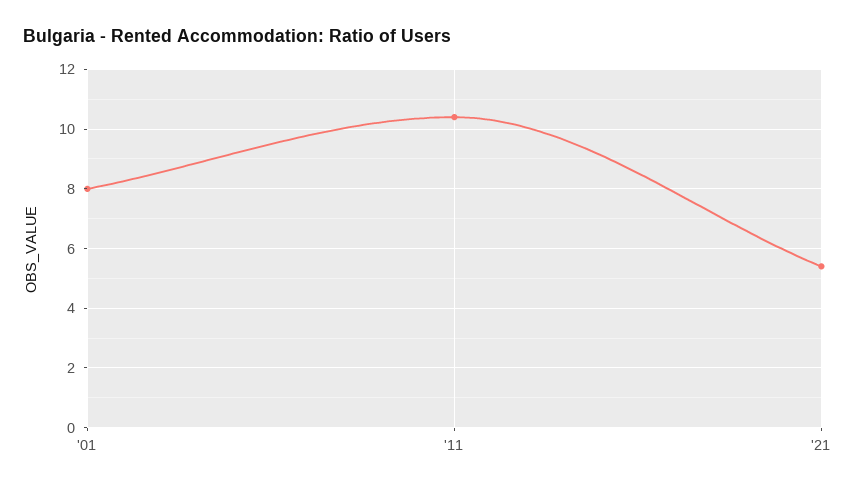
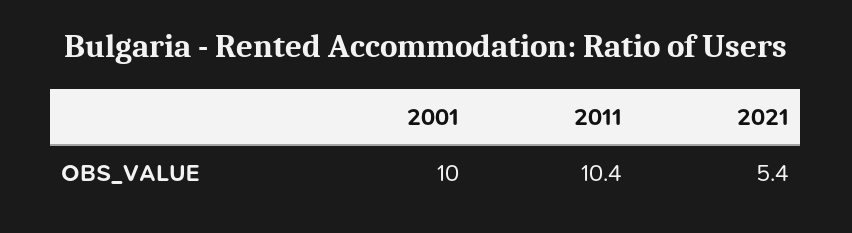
'01: 8 -> 10

